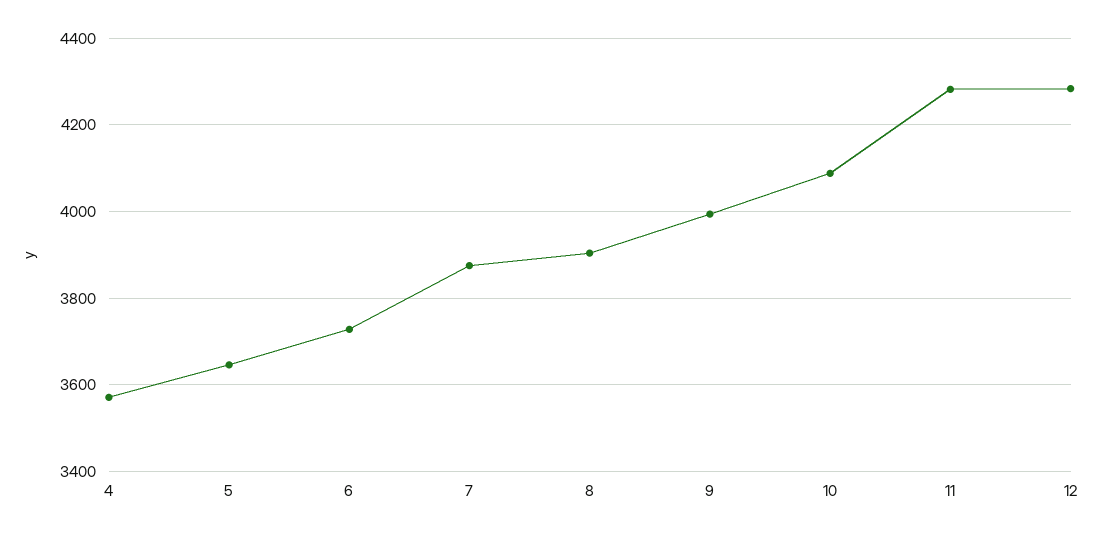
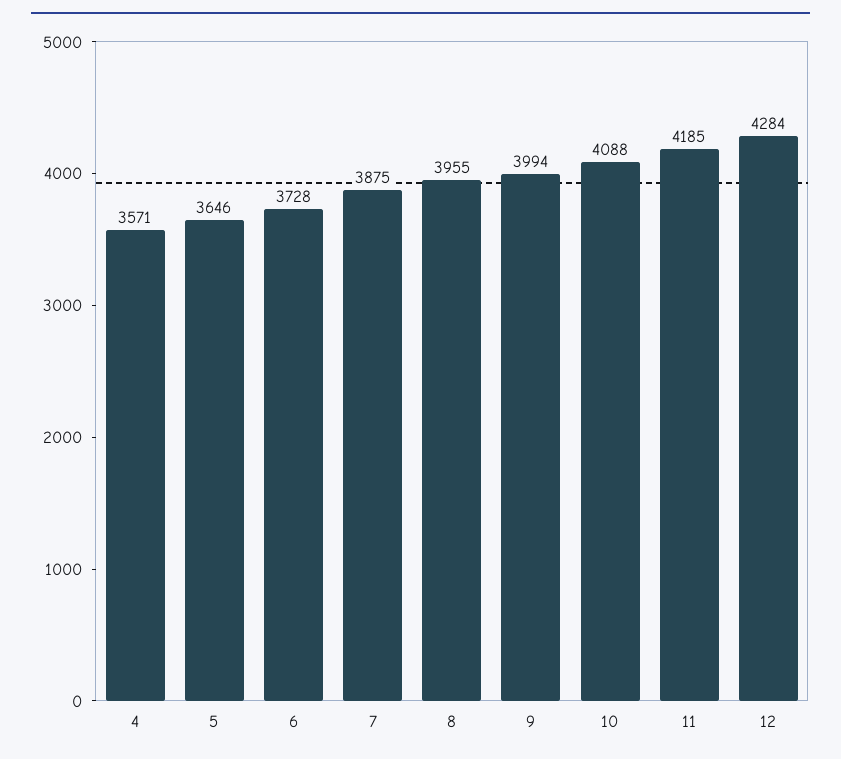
8: 3900 -> 3955
11: 4280 -> 4185

